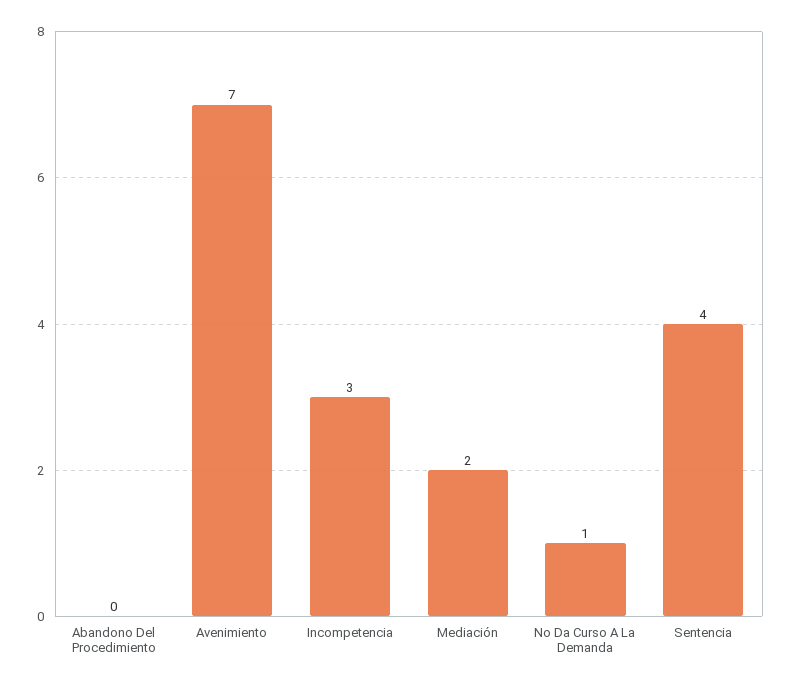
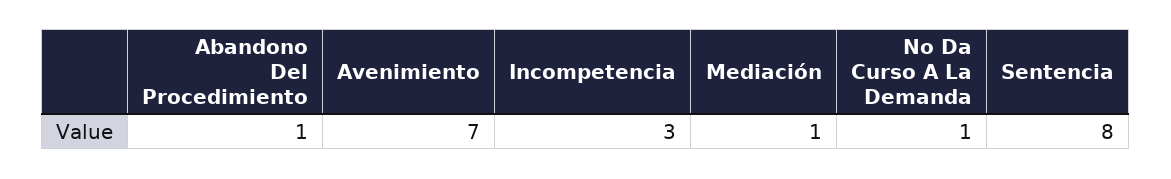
Abandono Del Procedimiento: 0 -> 1
Mediación: 2 -> 1
Sentencia: 4 -> 8

